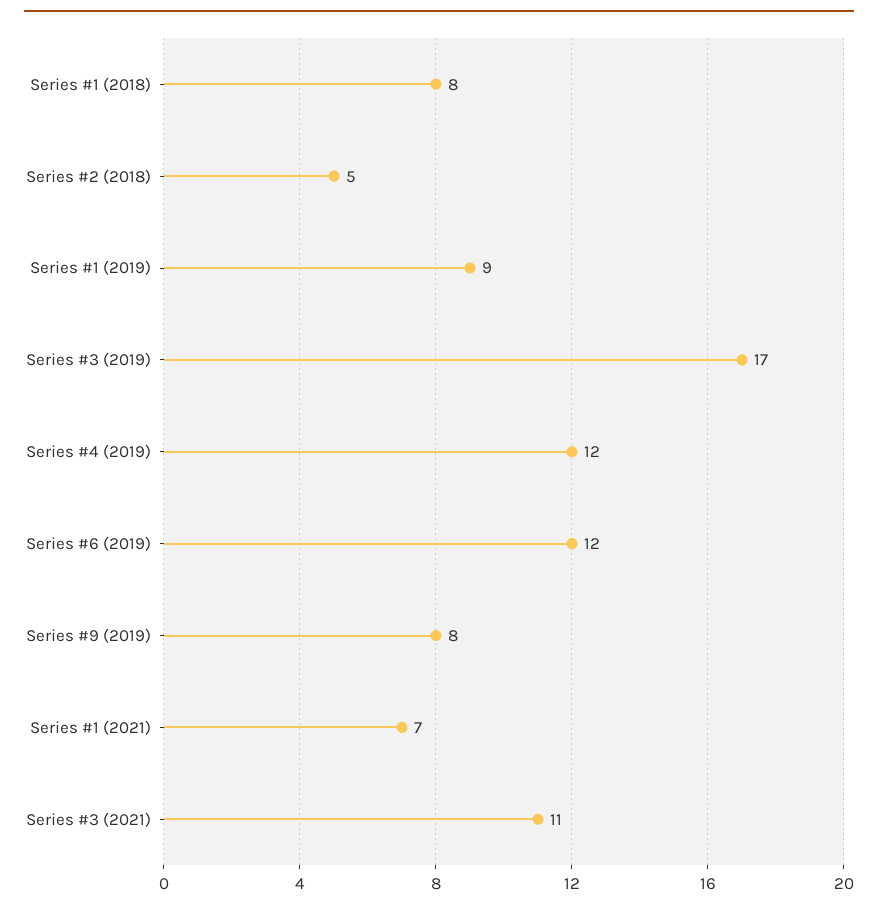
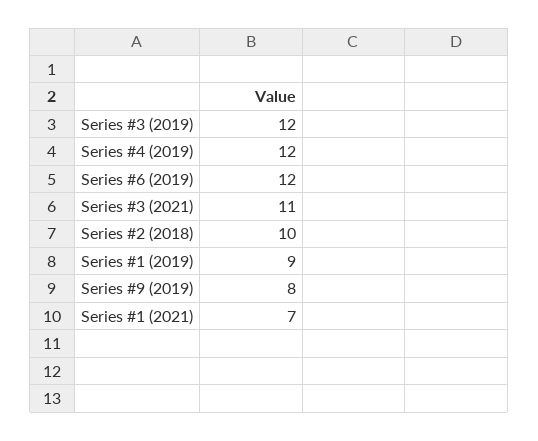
Series #1 (2018): 8 -> none
Series #2 (2018): 5 -> 10
Series #3 (2019): 17 -> 12

